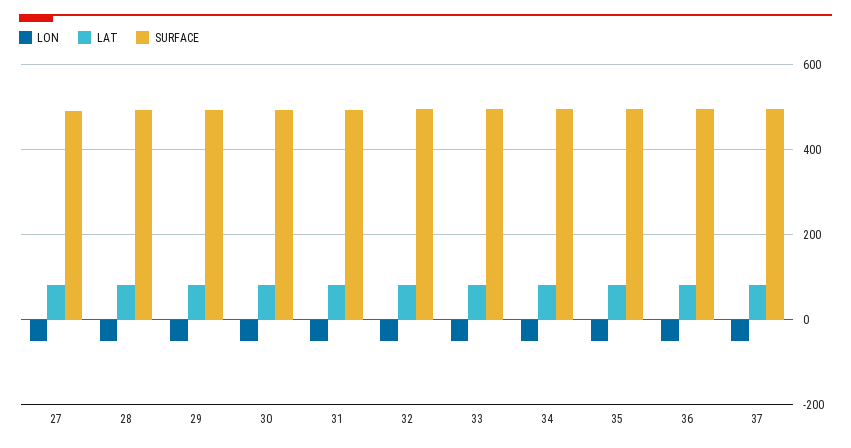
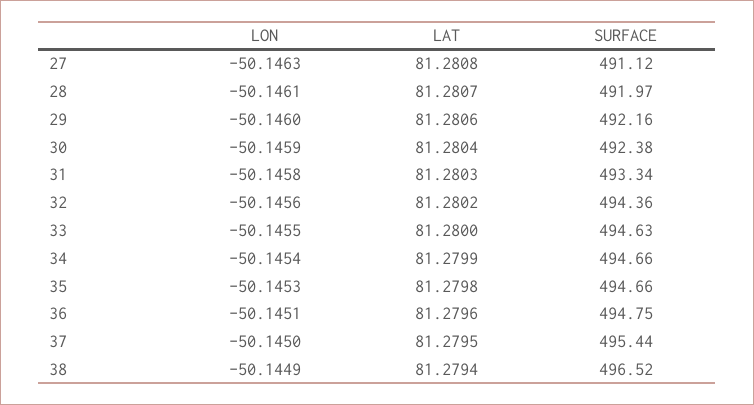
LON, 38: none -> -50.1449
LAT, 38: none -> 81.2794
SURFACE, 38: none -> 496.52

